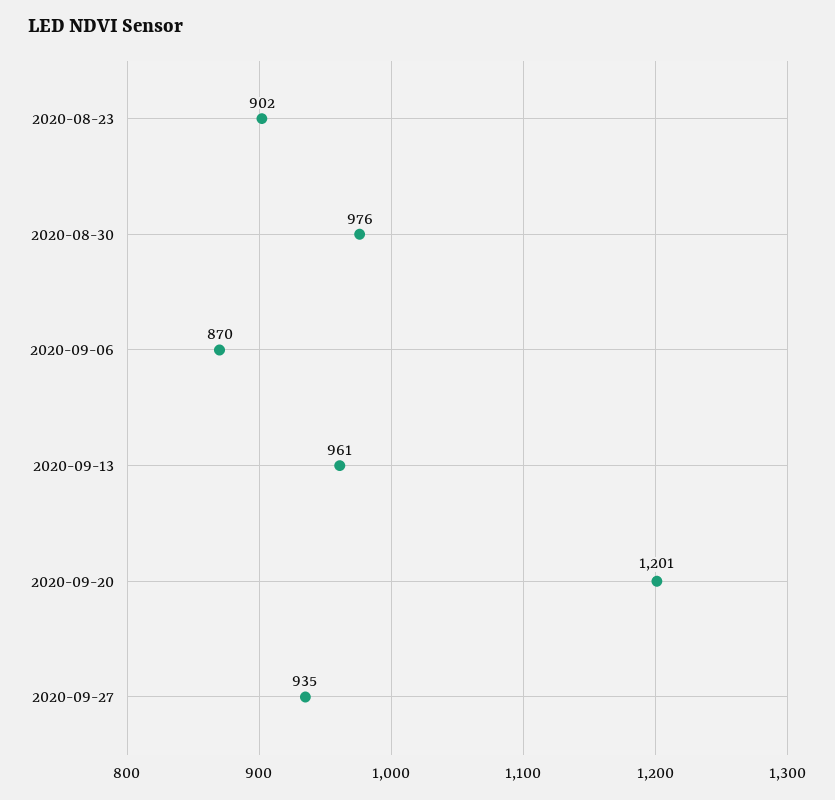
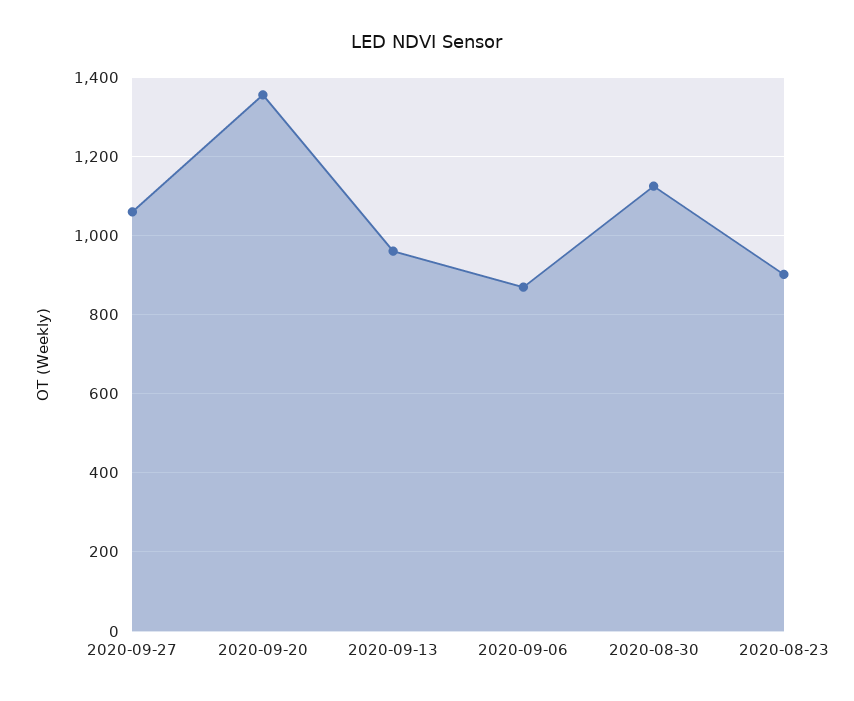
2020-08-30: 976 -> 1120
2020-09-20: 1201 -> 1360
2020-09-27: 935 -> 1060

